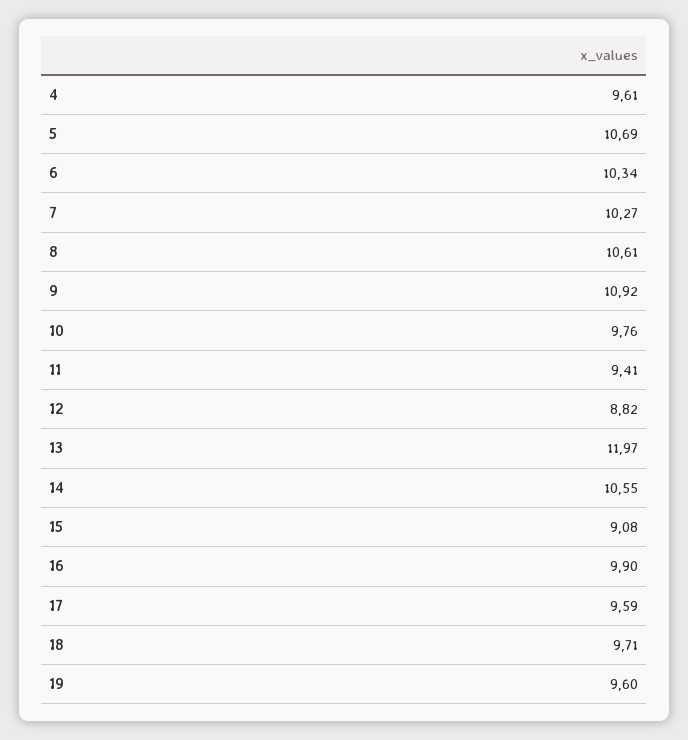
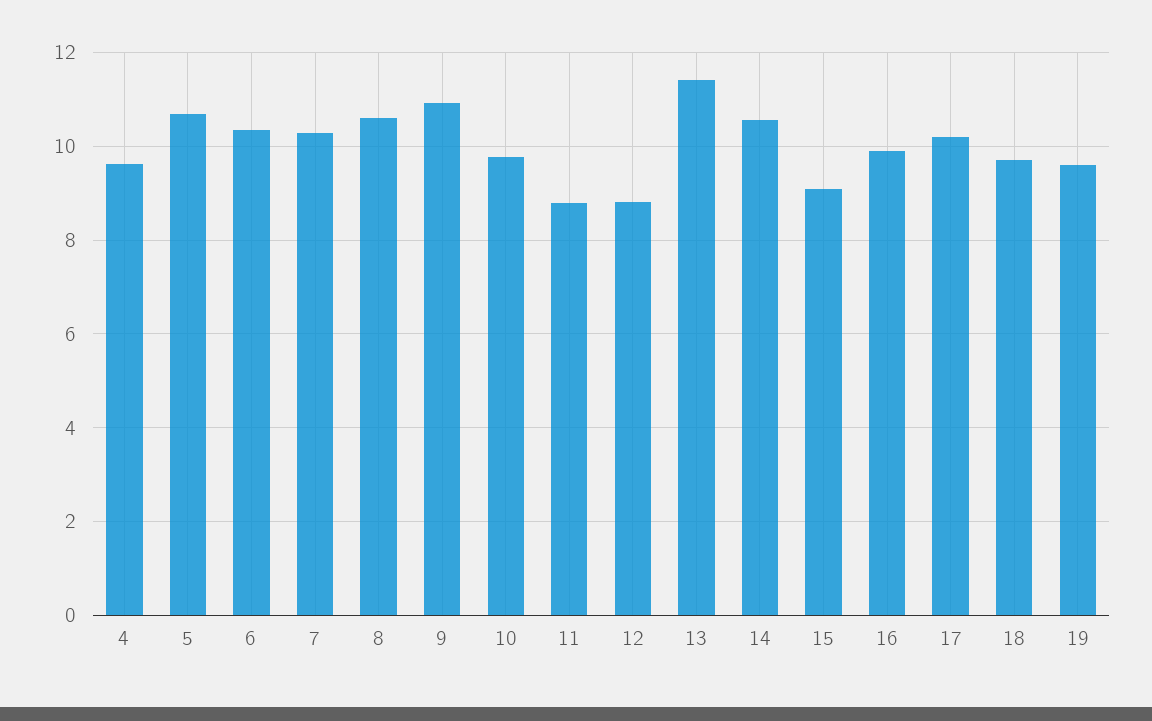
11: 9.41 -> 8.8
13: 11.97 -> 11.4
17: 9.59 -> 10.2

